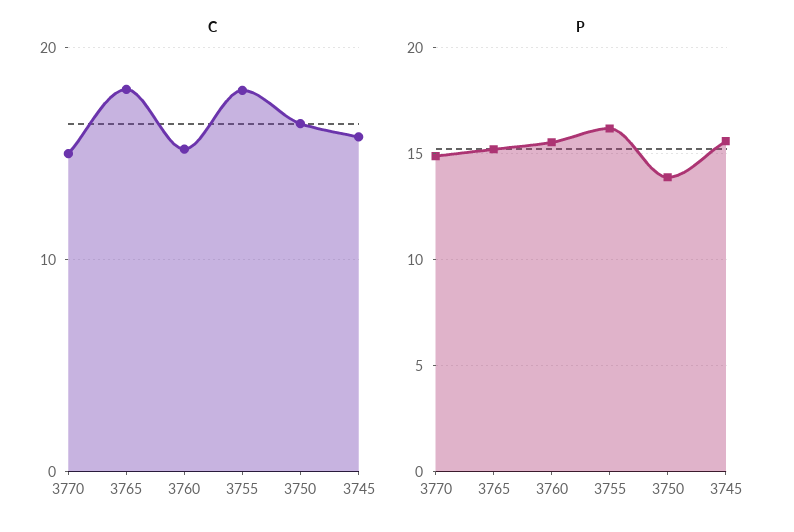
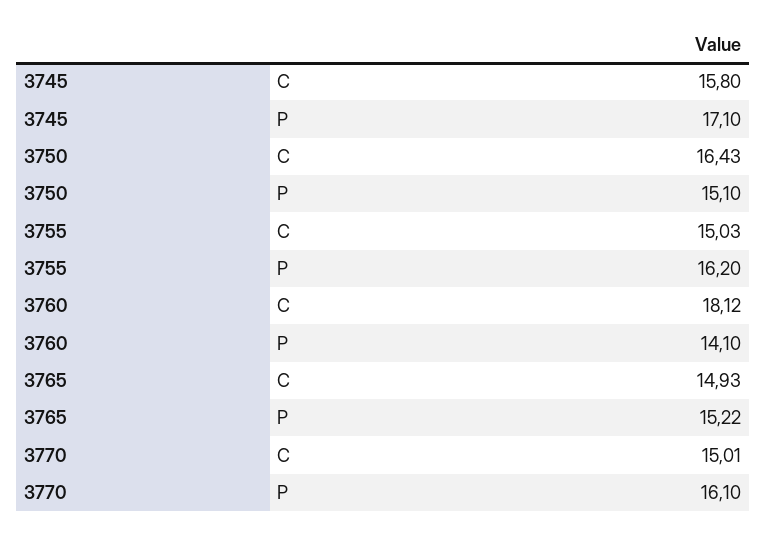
C, 3765: 18 -> 14.93
C, 3760: 15 -> 18.12
C, 3755: 18 -> 15.03
P, 3770: 15 -> 16.1
P, 3760: 15.5 -> 14.1
P, 3750: 14 -> 15.1
P, 3745: 15.5 -> 17.1

